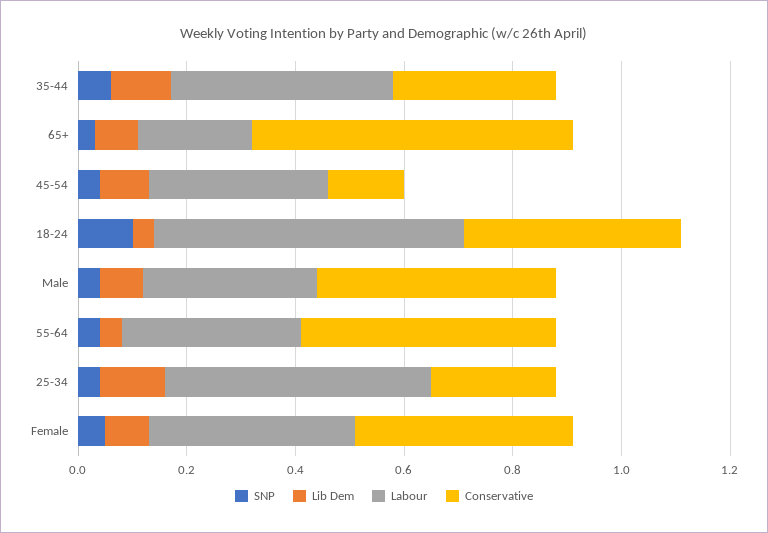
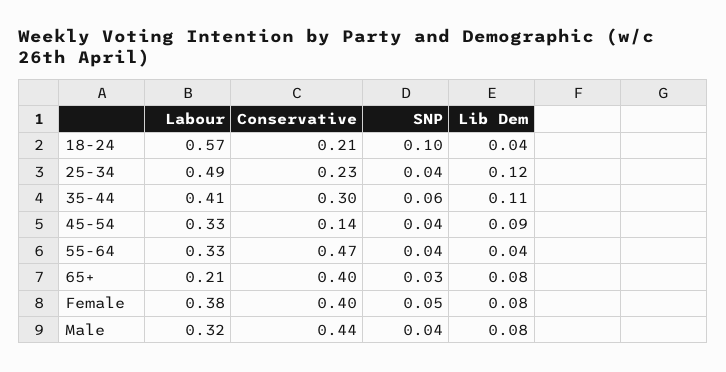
Conservative, 65+: 0.6 -> 0.4
Conservative, 18-24: 0.4 -> 0.21

